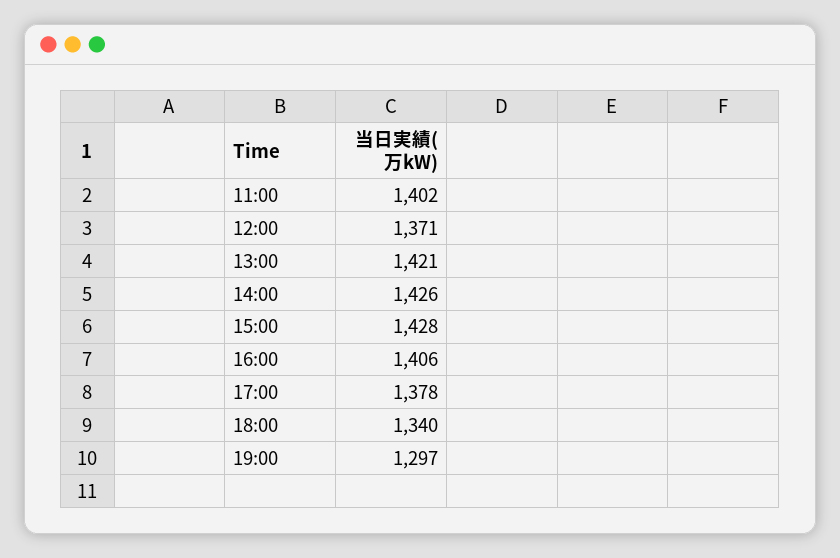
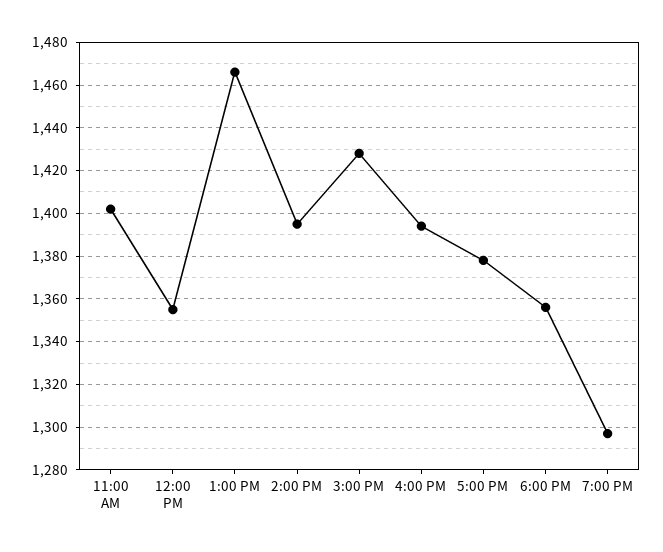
12:00: 1371 -> 1355
13:00: 1421 -> 1465
14:00: 1426 -> 1395
16:00: 1406 -> 1395
18:00: 1340 -> 1355

